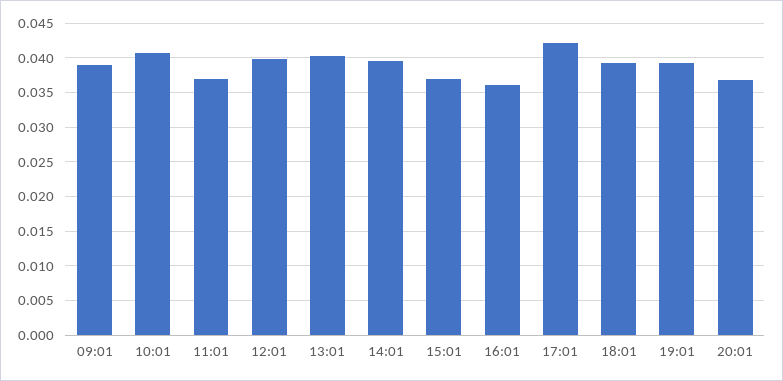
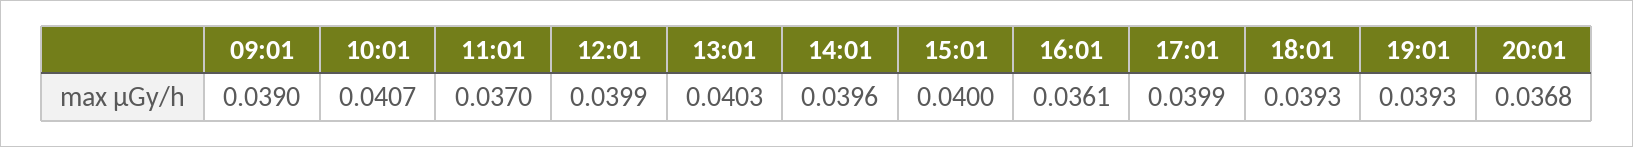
15:01: 0.037 -> 0.04
17:01: 0.042 -> 0.0399

